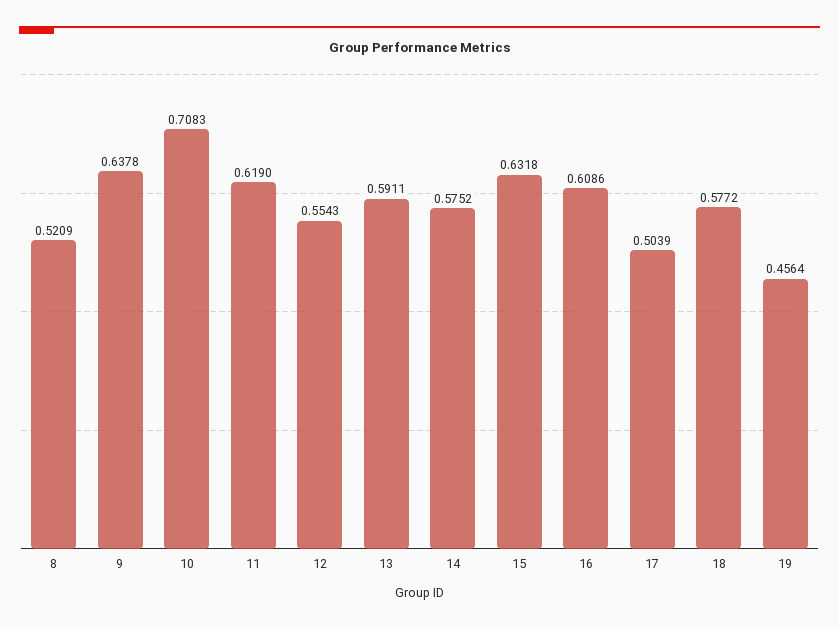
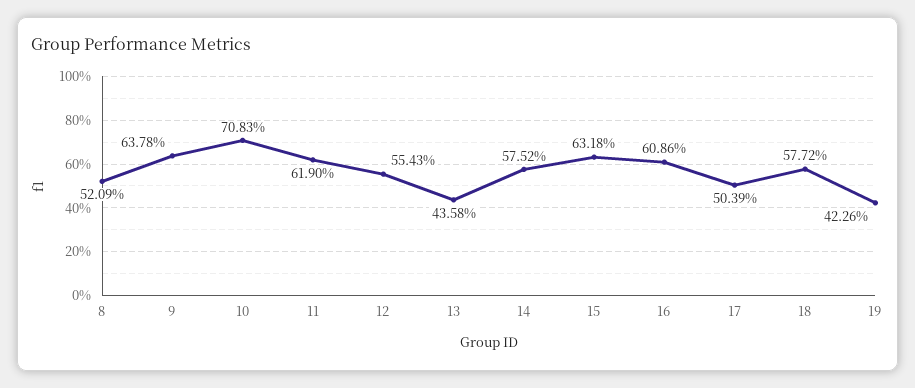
13: 0.5911 -> 0.4358
19: 0.4564 -> 0.4226

